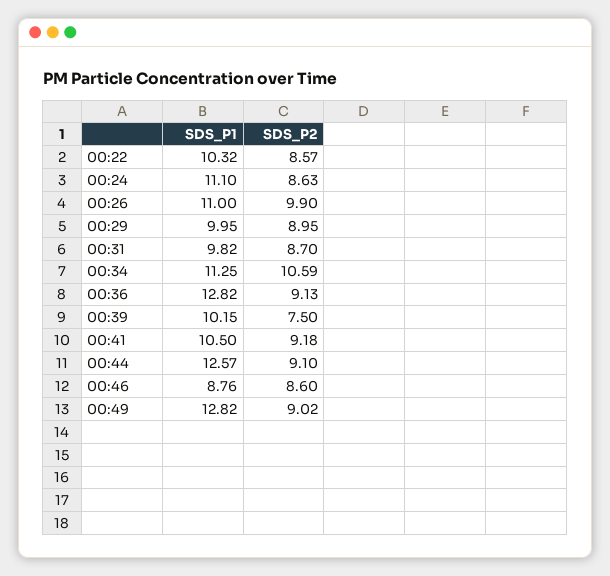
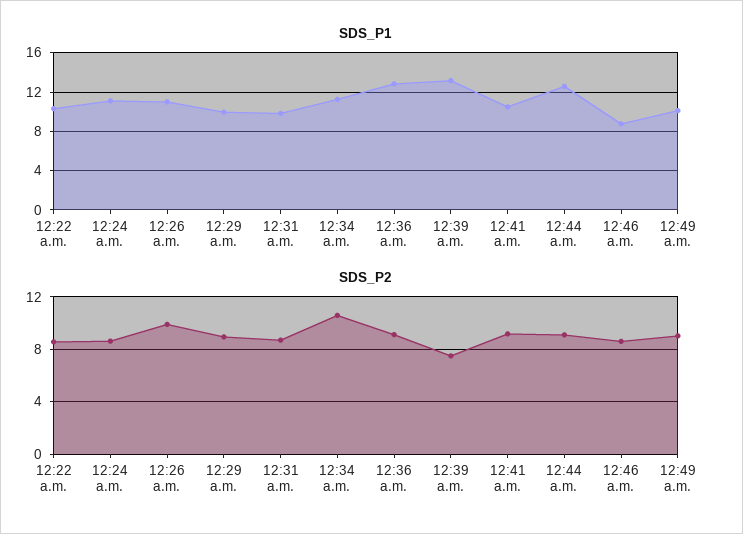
SDS_P1, 00:39: 10.15 -> 13
SDS_P1, 00:49: 12.82 -> 10

